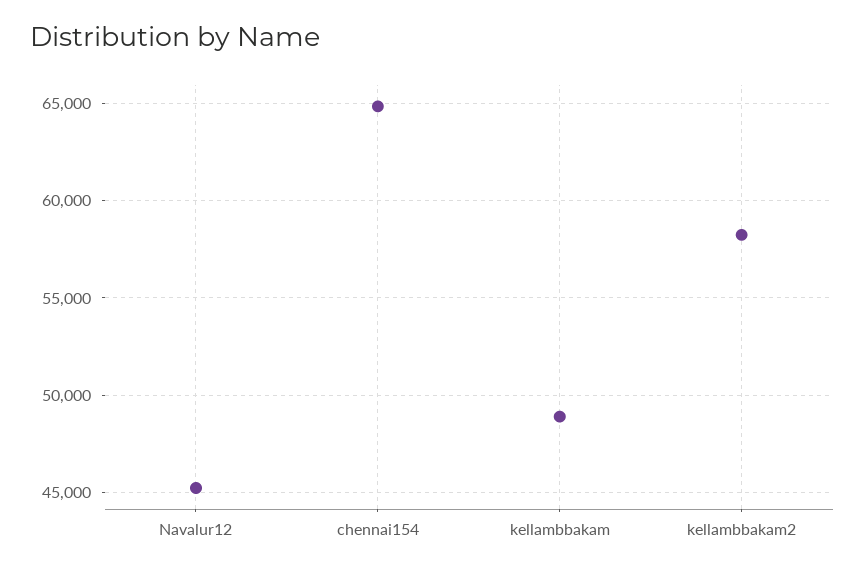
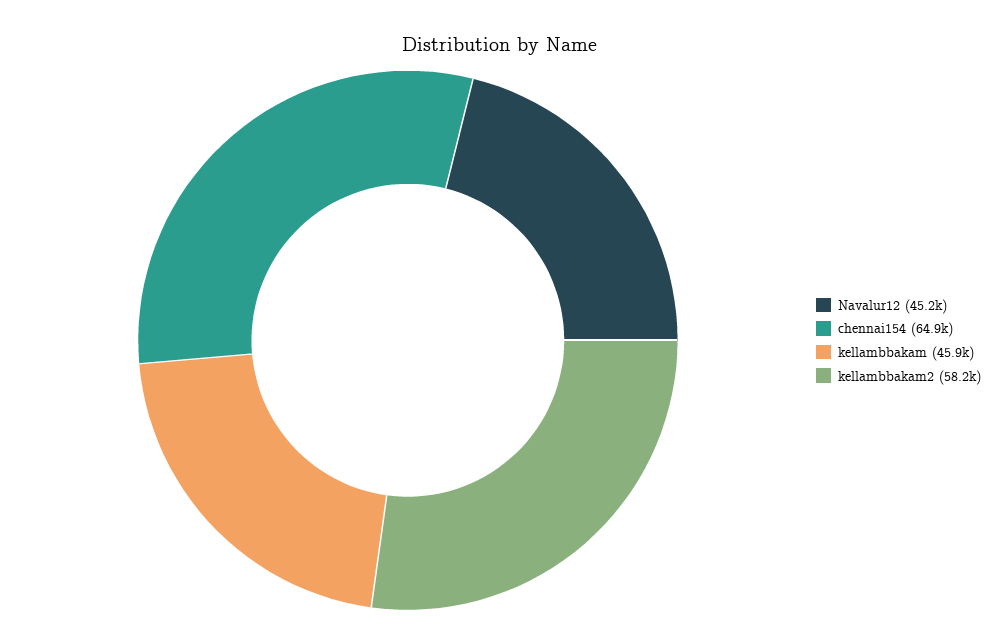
kellambbakam: 49000 -> 45900

